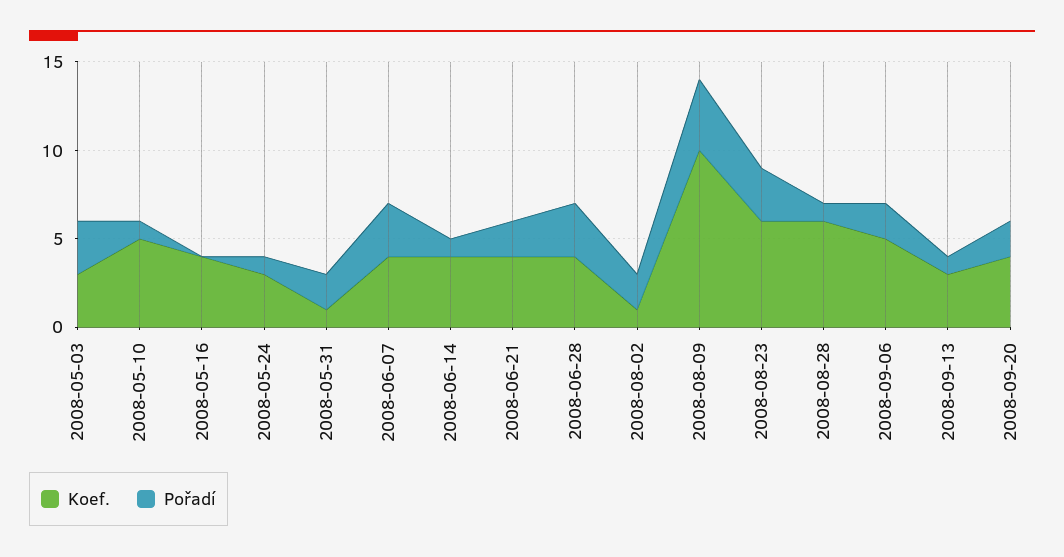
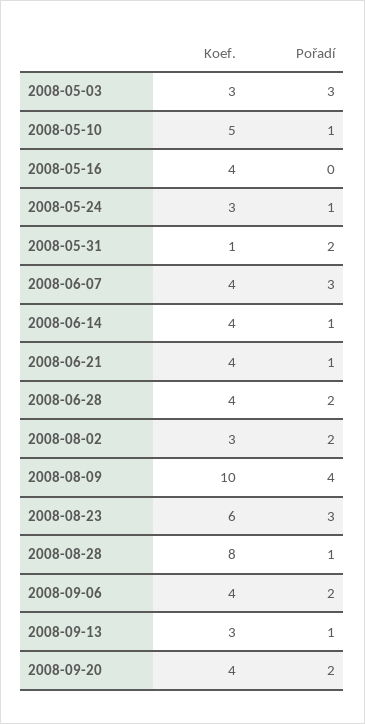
Pořadí, 2008-06-21: 2 -> 1
Pořadí, 2008-06-28: 3 -> 2
Koef., 2008-08-02: 1 -> 3
Koef., 2008-08-28: 6 -> 8
Koef., 2008-09-06: 5 -> 4

